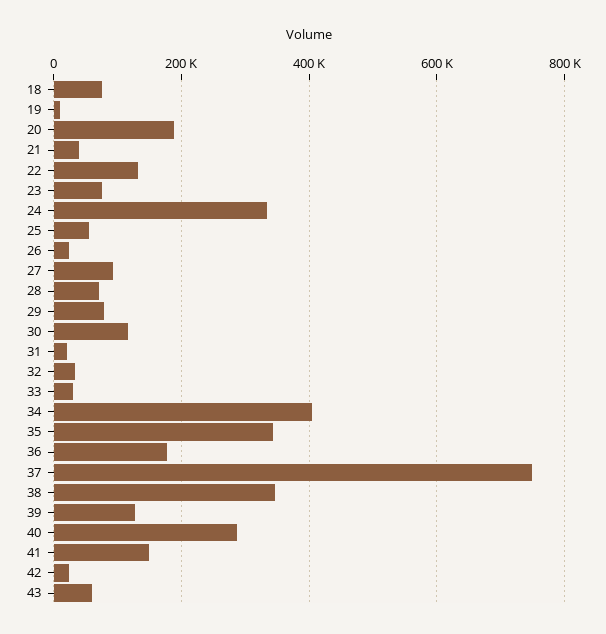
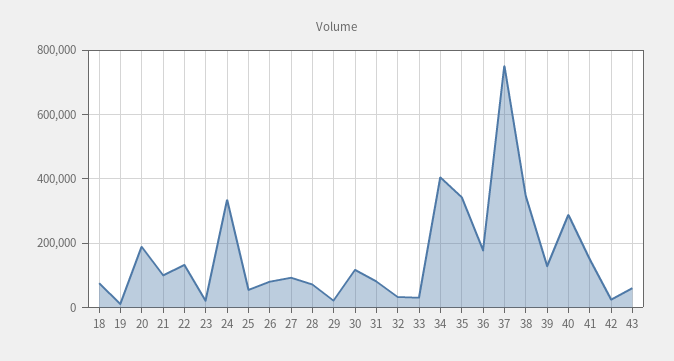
21: 40000 -> 100000
23: 80000 -> 20000
26: 20000 -> 80000
29: 80000 -> 20000
31: 20000 -> 80000

